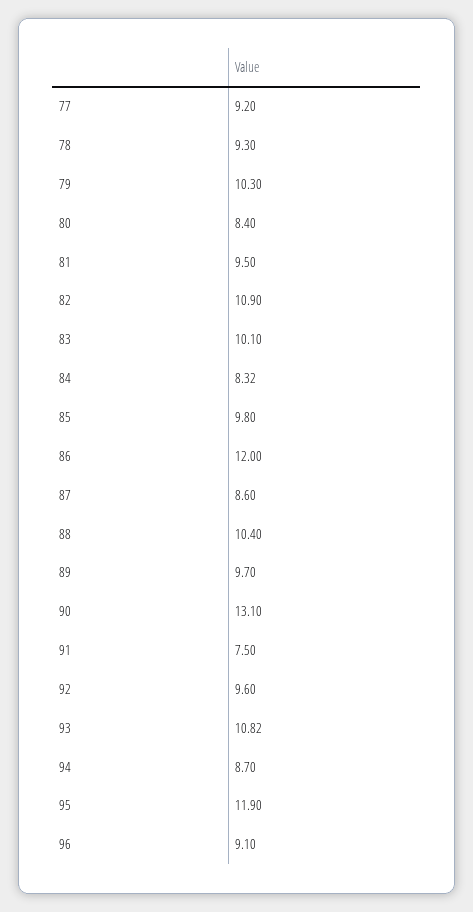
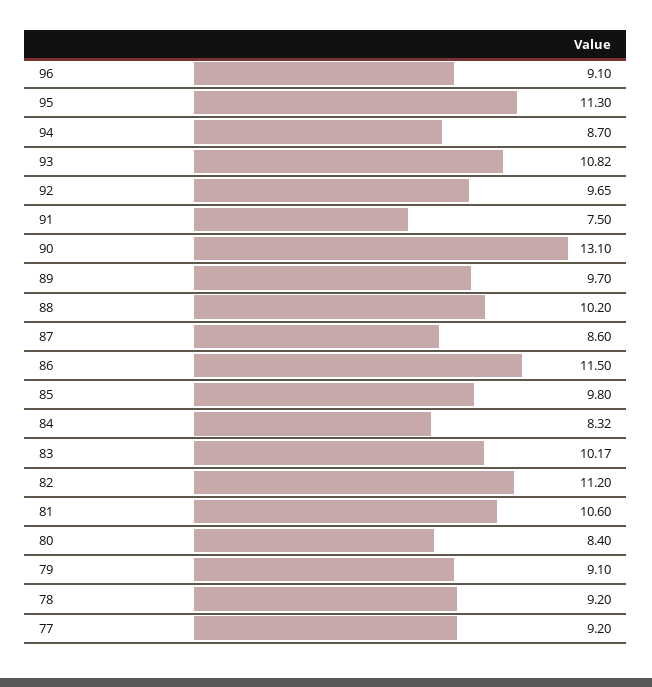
78: 9.3 -> 9.2
79: 10.3 -> 9.1
81: 9.5 -> 10.6
82: 10.9 -> 11.2
83: 10.1 -> 10.17
86: 12 -> 11.5
88: 10.4 -> 10.2
92: 9.6 -> 9.65
95: 11.9 -> 11.3

